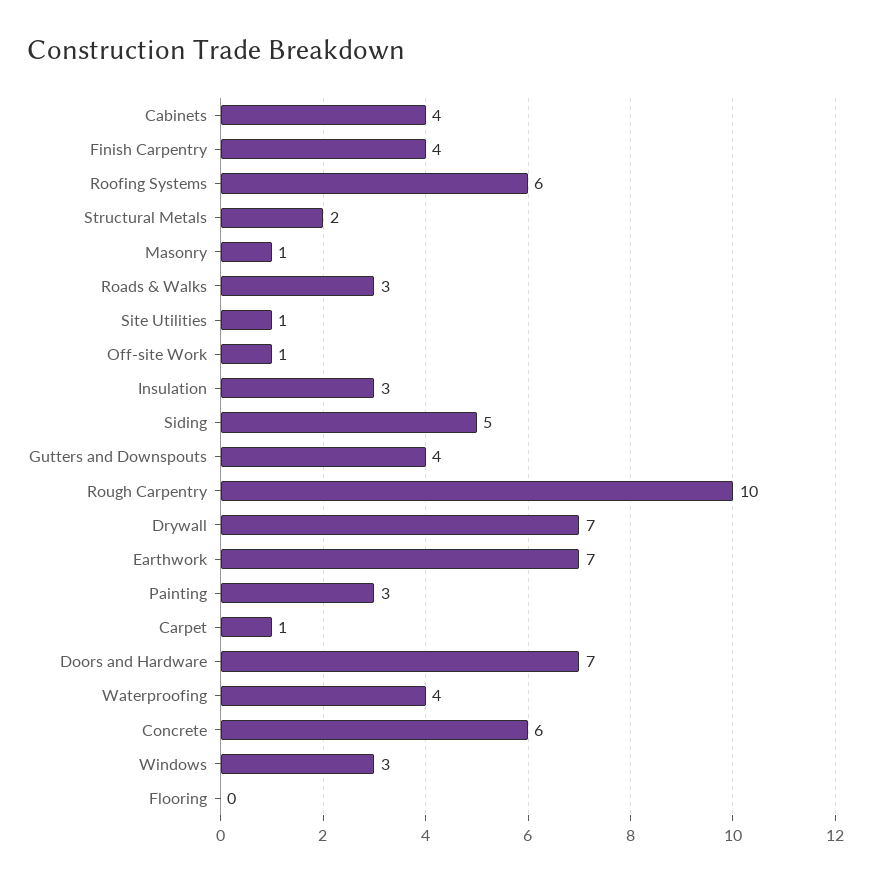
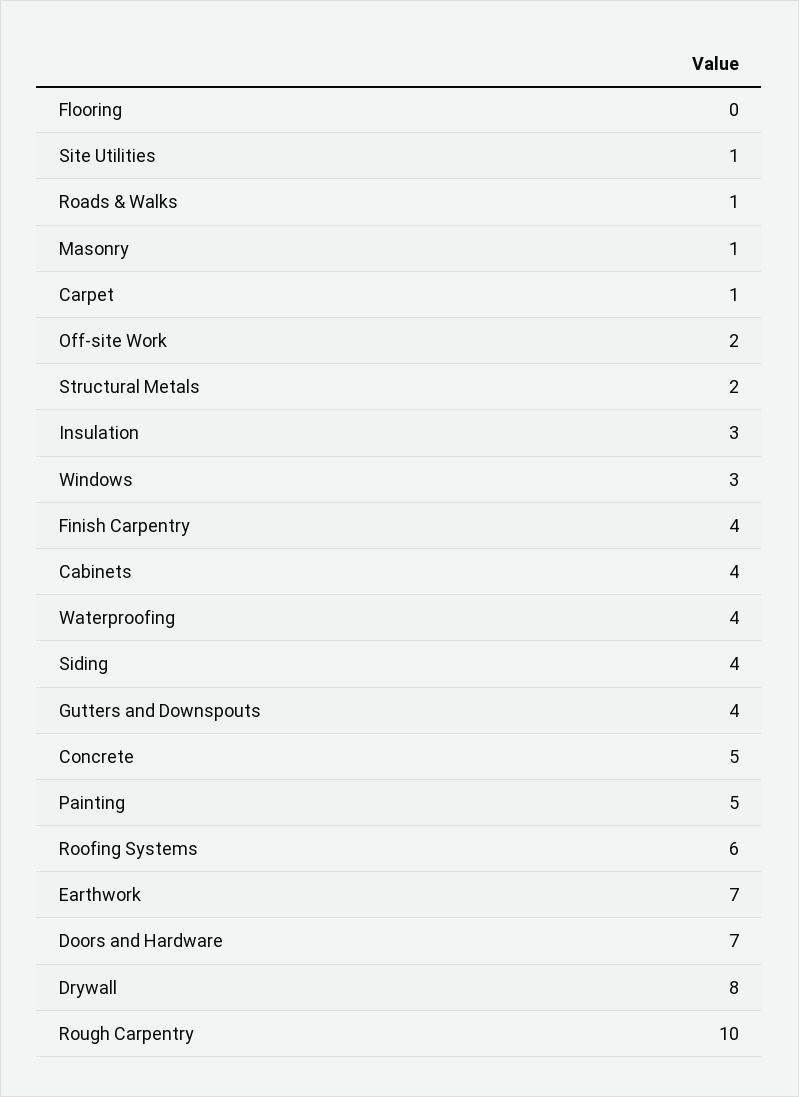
Roads & Walks: 3 -> 1
Off-site Work: 1 -> 2
Siding: 5 -> 4
Drywall: 7 -> 8
Painting: 3 -> 5
Concrete: 6 -> 5

